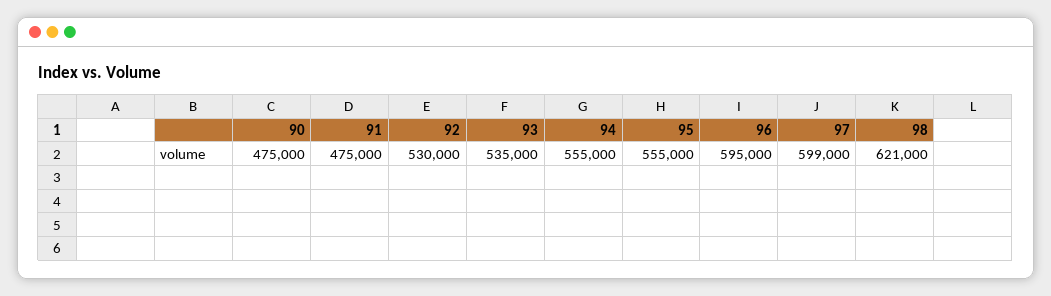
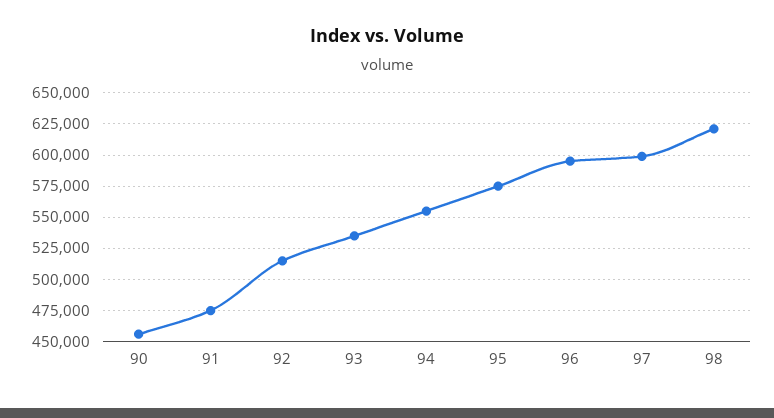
90: 475000 -> 455000
92: 530000 -> 515000
95: 555000 -> 575000

